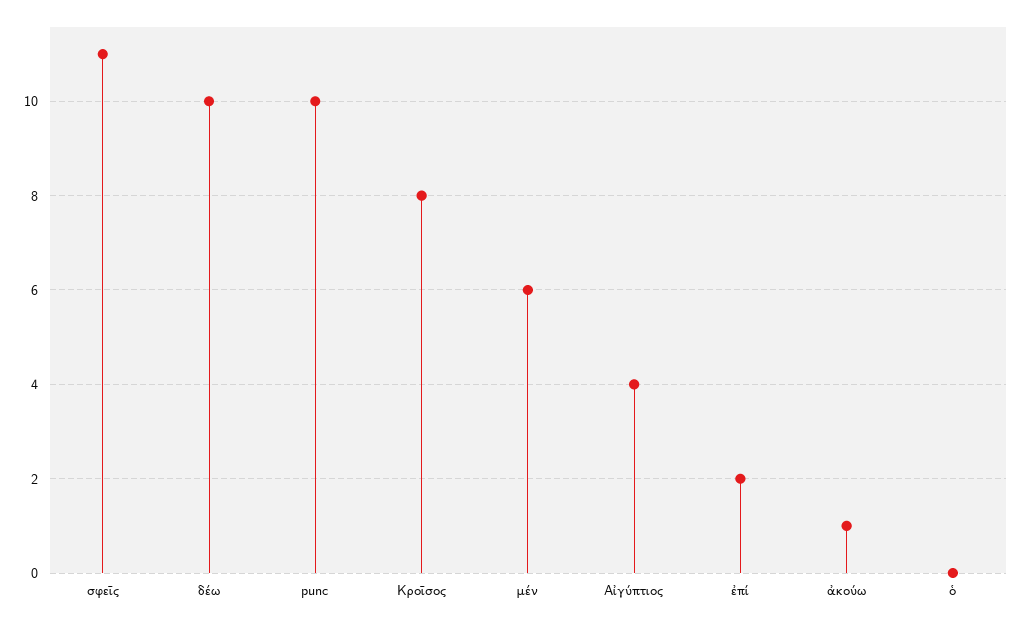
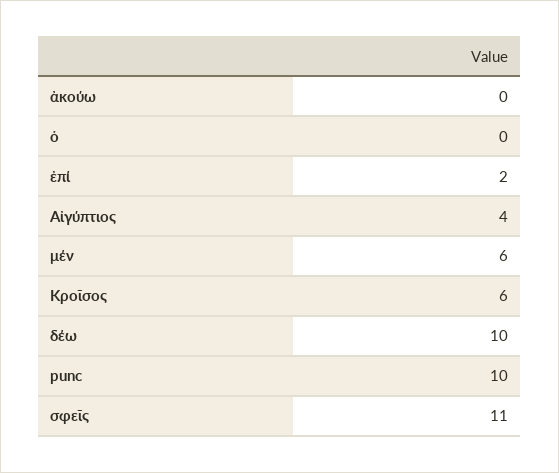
Κροῖσος: 8 -> 6
ἀκούω: 1 -> 0

